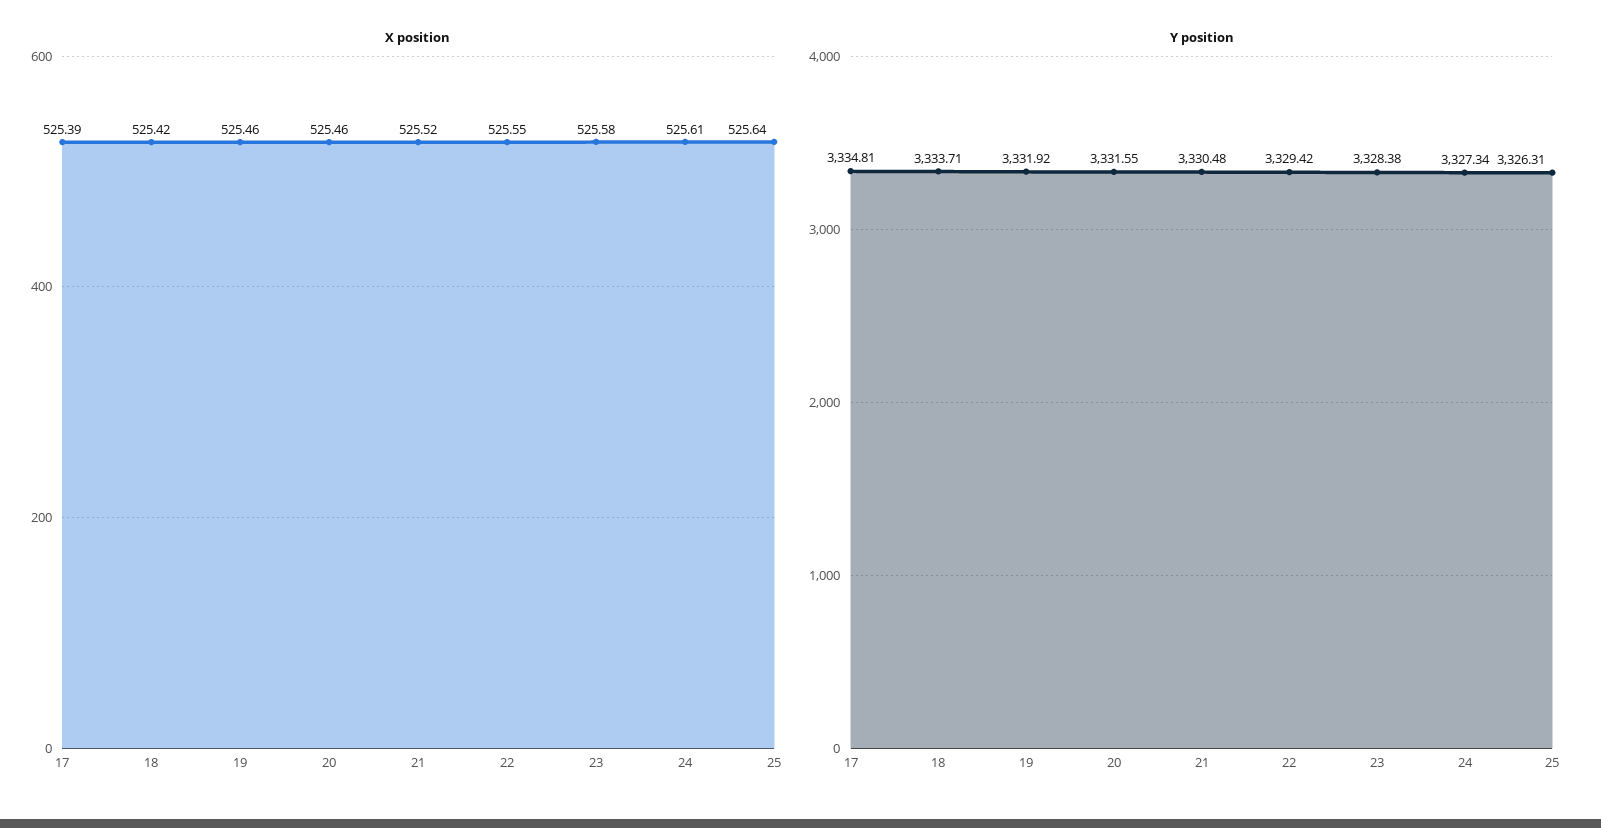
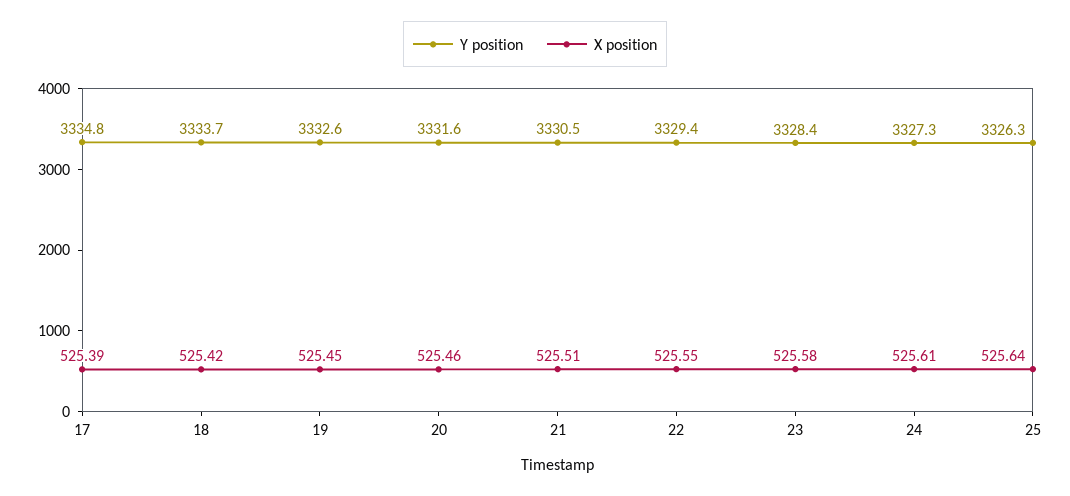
X position, 19: 525.46 -> 525.45
X position, 21: 525.52 -> 525.51
Y position, 19: 3331.92 -> 3332.6

